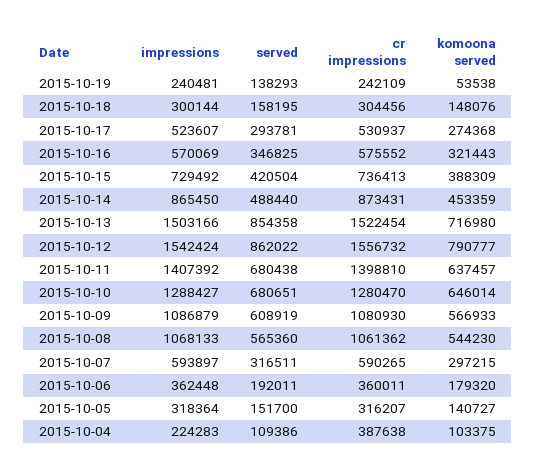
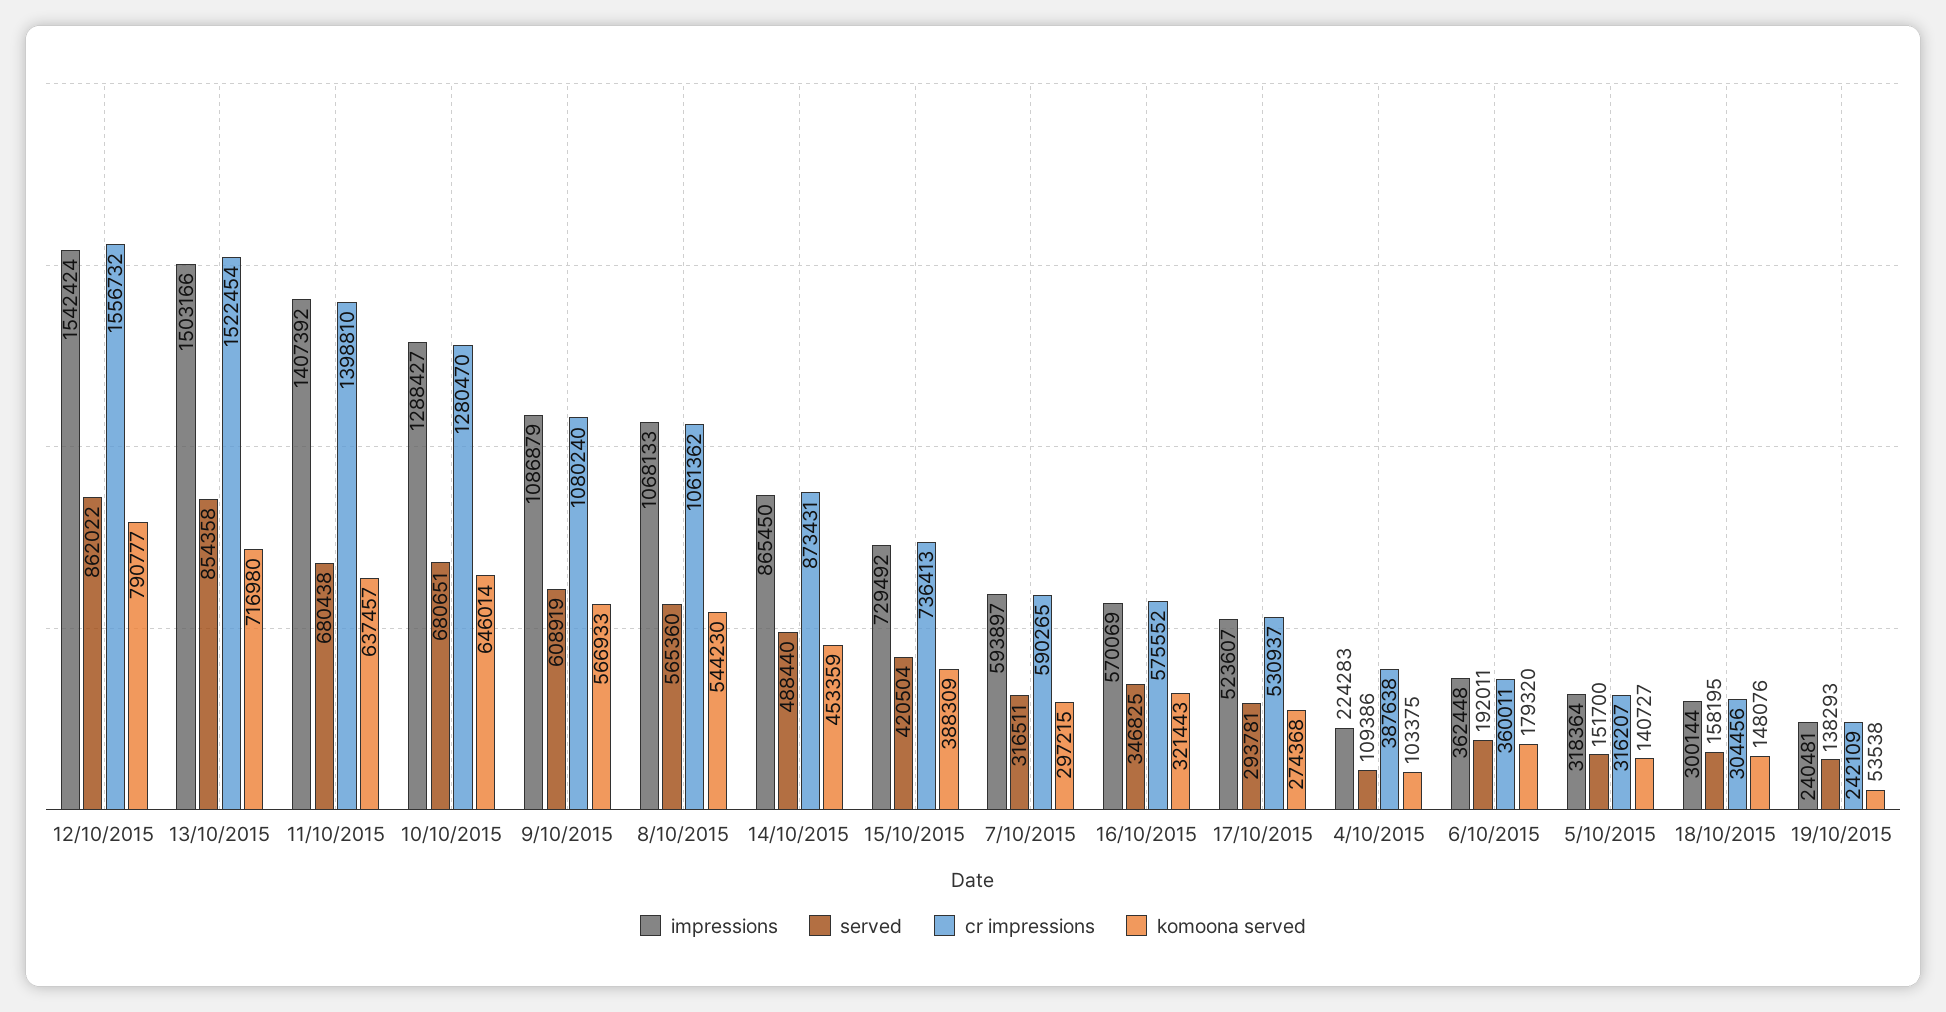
cr impressions, 2015-10-09: 1080930 -> 1080240

